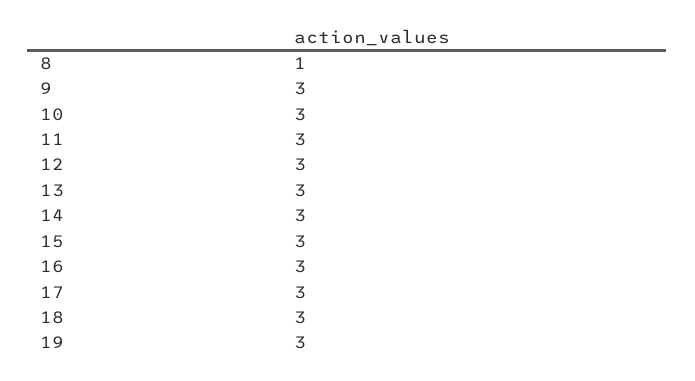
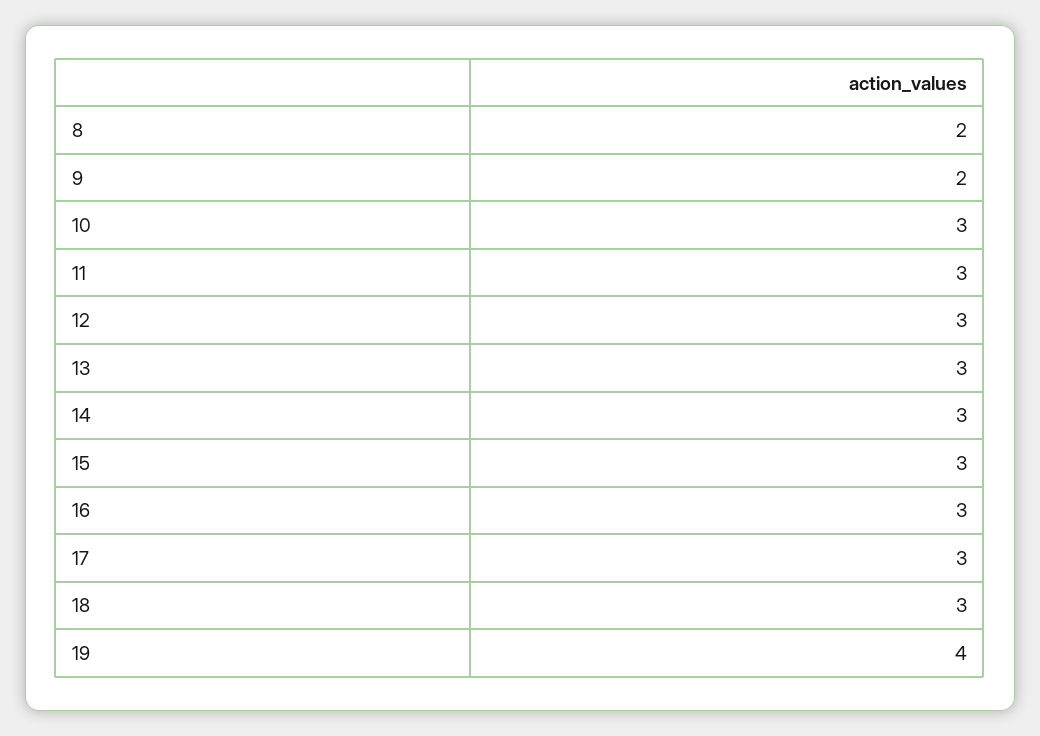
8: 1 -> 2
9: 3 -> 2
19: 3 -> 4

